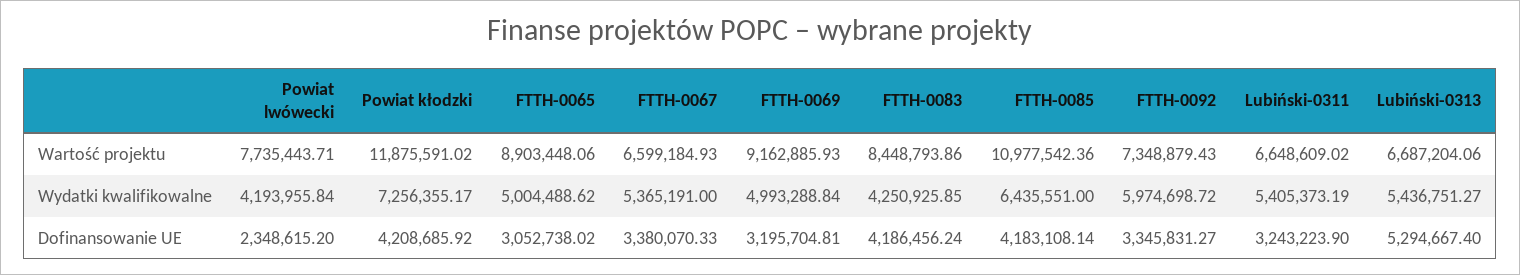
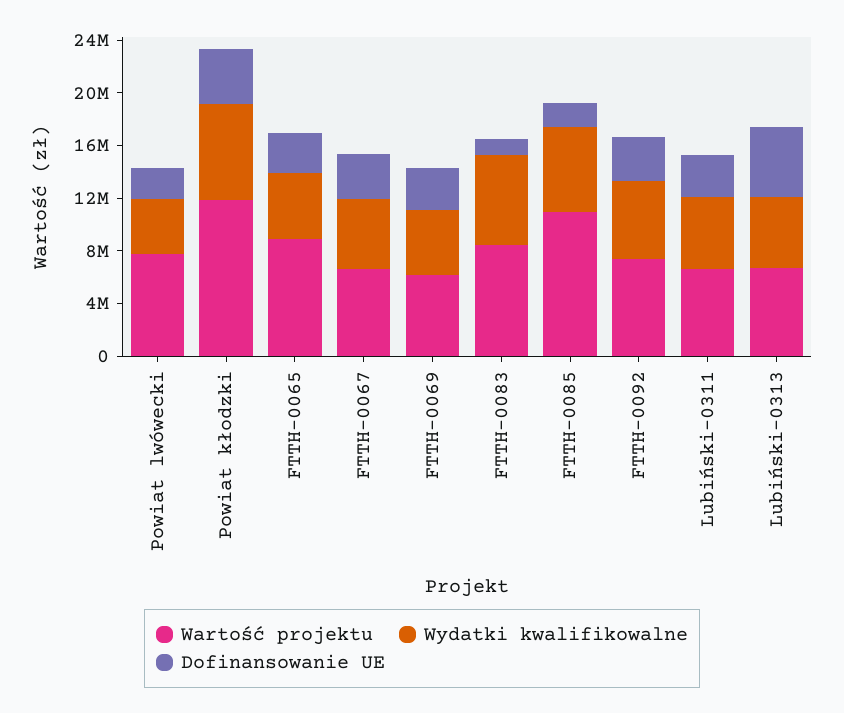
Wartość projektu, FTTH-0069: 9162885.93 -> 6000000
Wydatki kwalifikowalne, FTTH-0083: 4250925.85 -> 7000000
Dofinansowanie UE, FTTH-0083: 4186456.24 -> 1000000
Dofinansowanie UE, FTTH-0085: 4183108.14 -> 2000000

